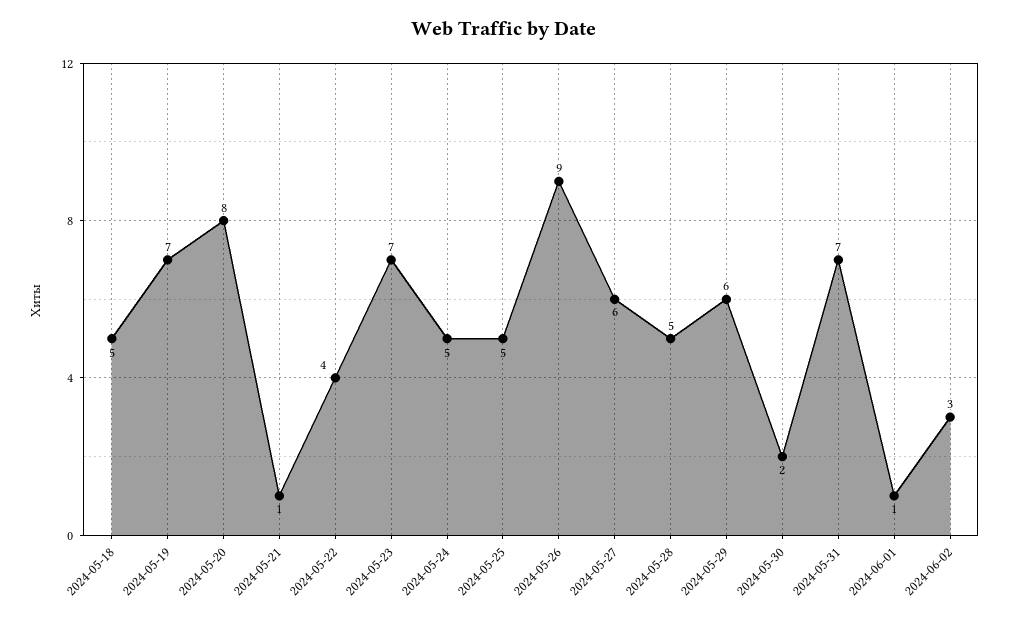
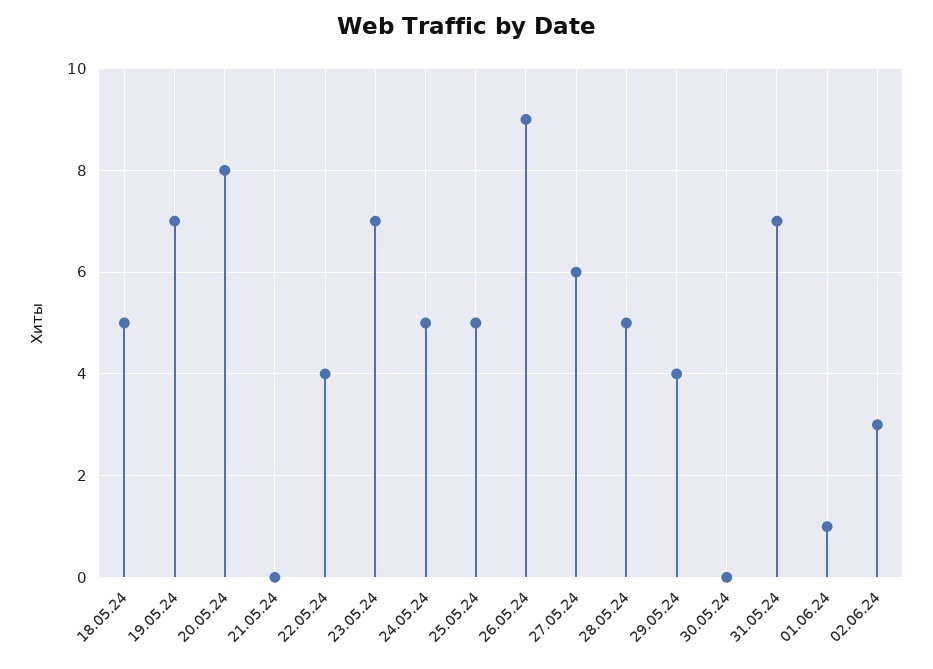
2024-05-21: 1 -> 0
2024-05-29: 6 -> 4
2024-05-30: 2 -> 0

